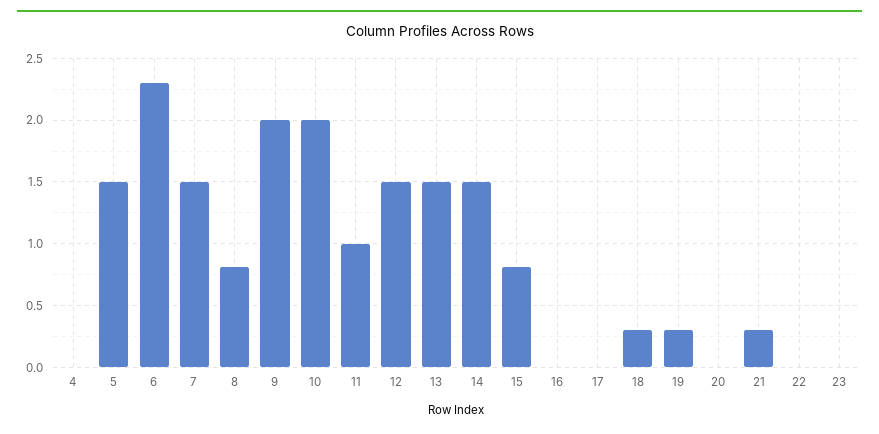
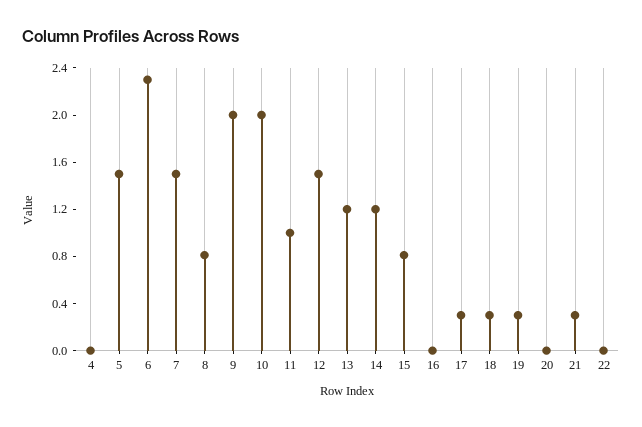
13: 1.5 -> 1.2
14: 1.5 -> 1.2
17: 0 -> 0.3
23: 0 -> none

